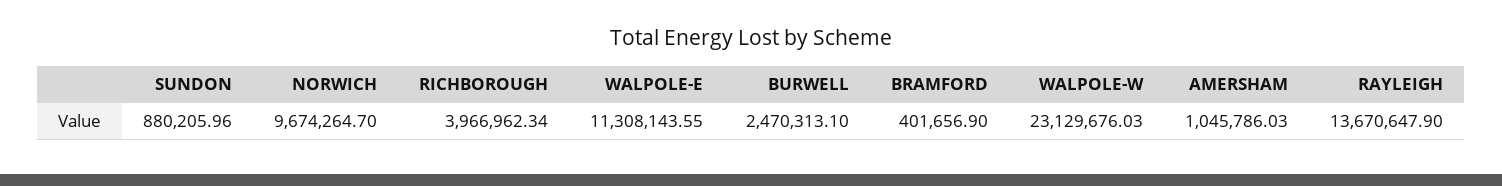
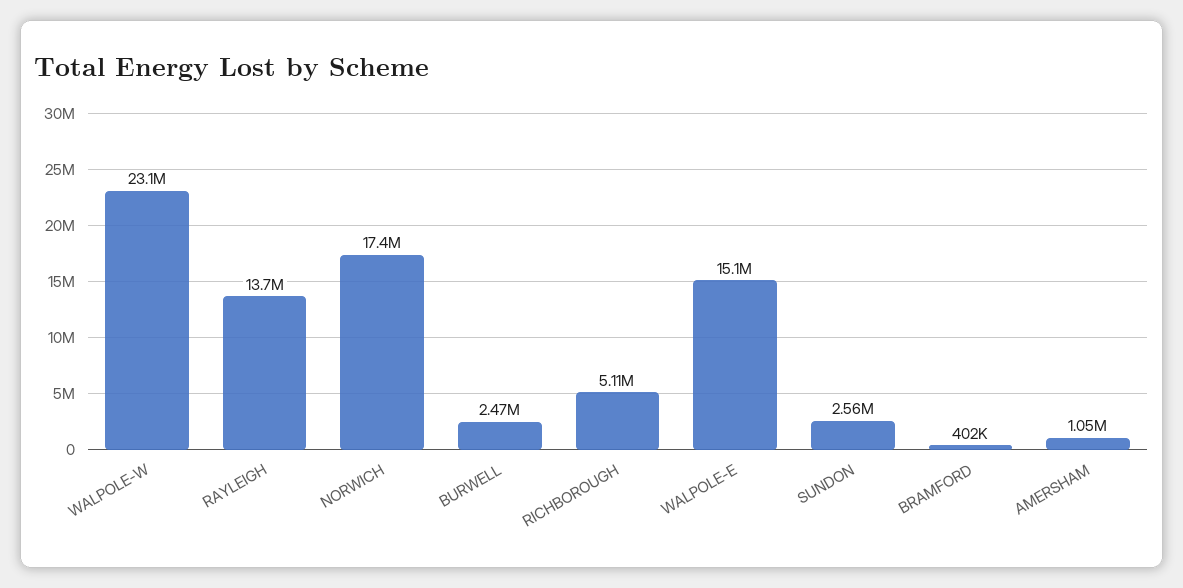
SUNDON: 880205.96 -> 2560000
NORWICH: 9674264.7 -> 17400000
RICHBOROUGH: 3966962.34 -> 5110000
WALPOLE-E: 11308143.55 -> 15100000

